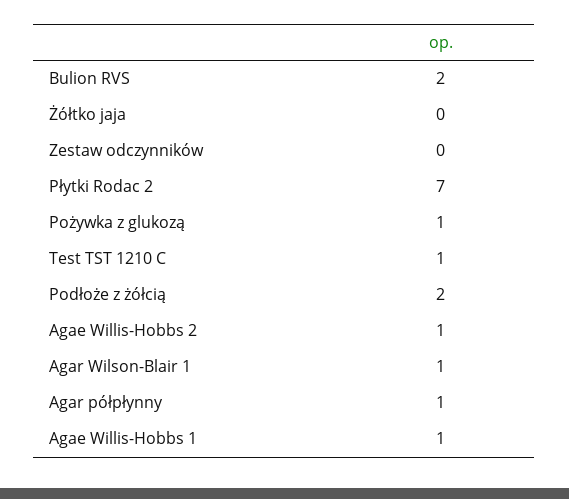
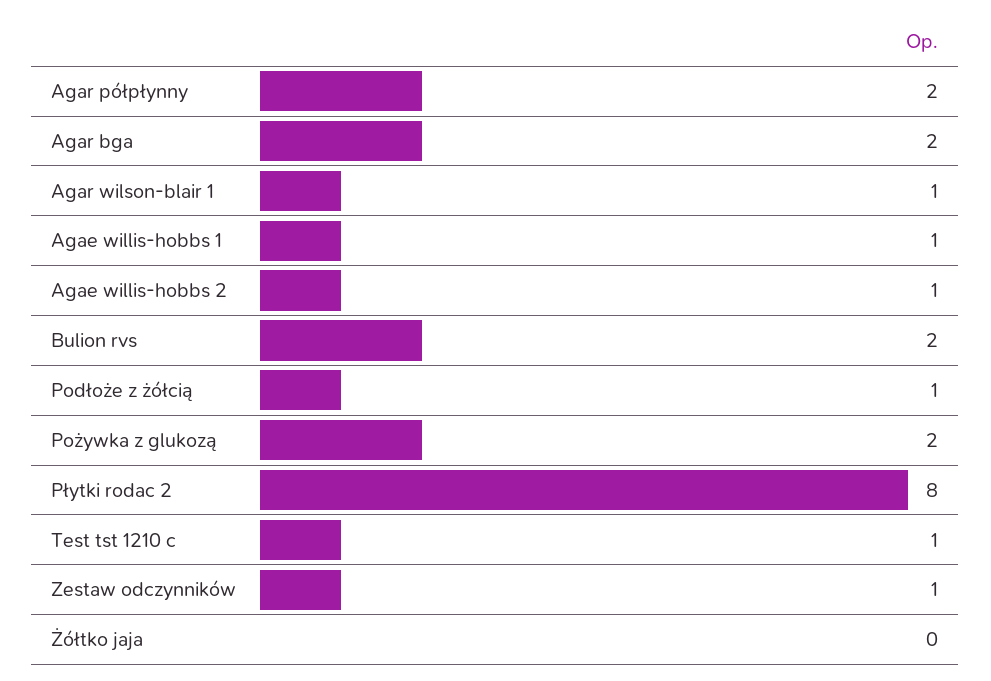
Zestaw odczynników: 0 -> 1
Płytki Rodac 2: 7 -> 8
Pożywka z glukozą: 1 -> 2
Podłoże z żółcią: 2 -> 1
Agar półpłynny: 1 -> 2
Agar bga: none -> 2

